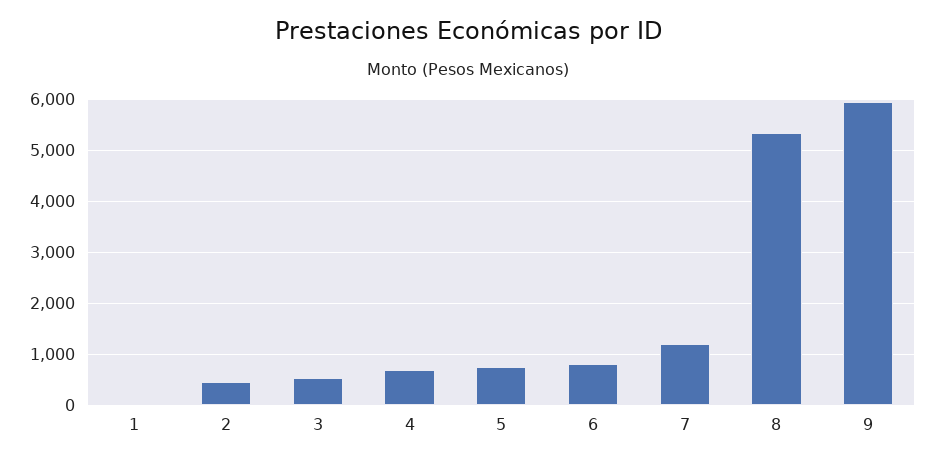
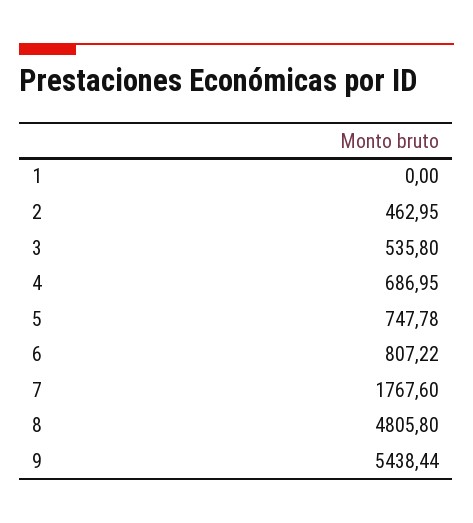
7: 1200 -> 1767.6
8: 5400 -> 4805.8
9: 6000 -> 5438.44

